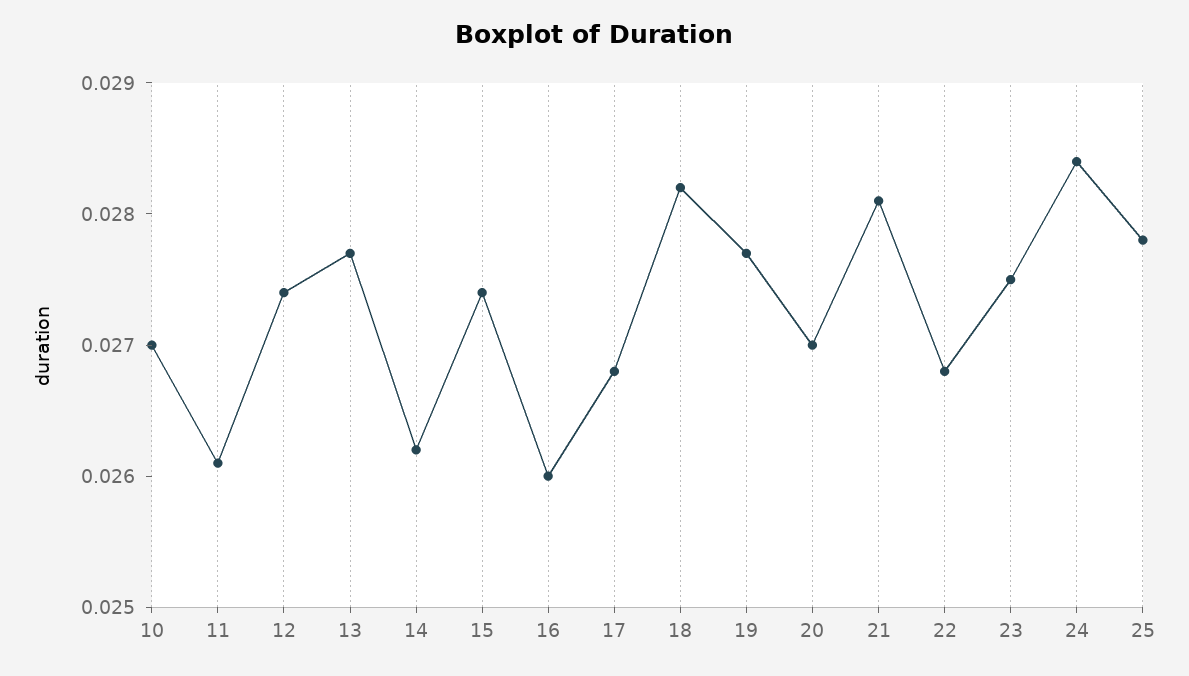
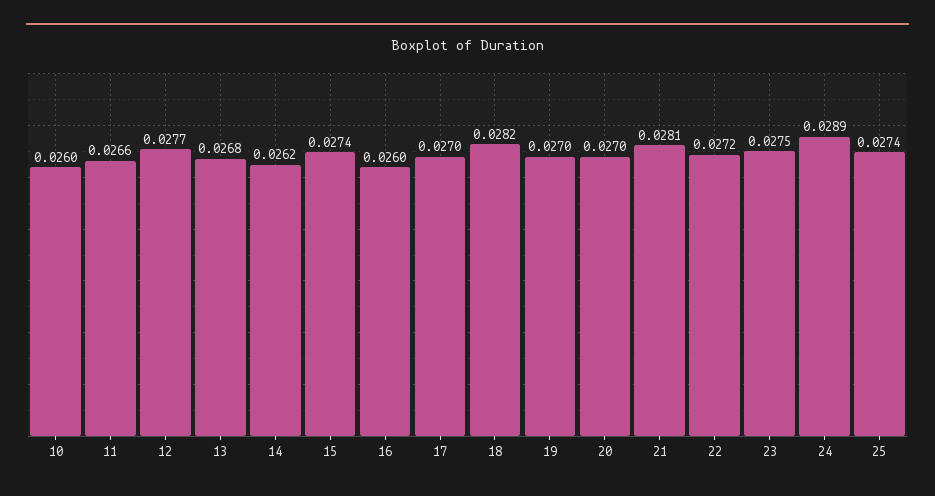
10: 0.027 -> 0.026
11: 0.0261 -> 0.0266
12: 0.0274 -> 0.0277
13: 0.0277 -> 0.0268
17: 0.0268 -> 0.027
19: 0.0277 -> 0.027
22: 0.0268 -> 0.0272
24: 0.0284 -> 0.0289
25: 0.0278 -> 0.0274

